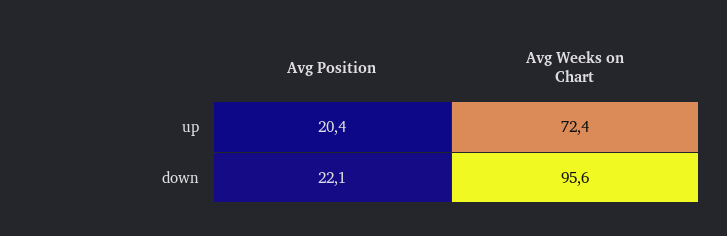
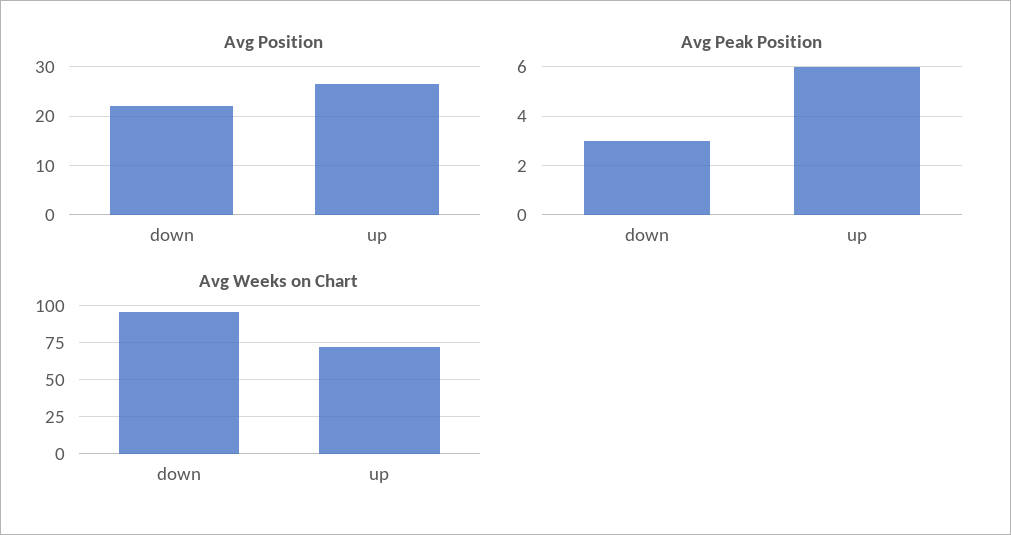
Avg Position, up: 20.4 -> 26
Avg Peak Position, down: none -> 3
Avg Peak Position, up: none -> 6

